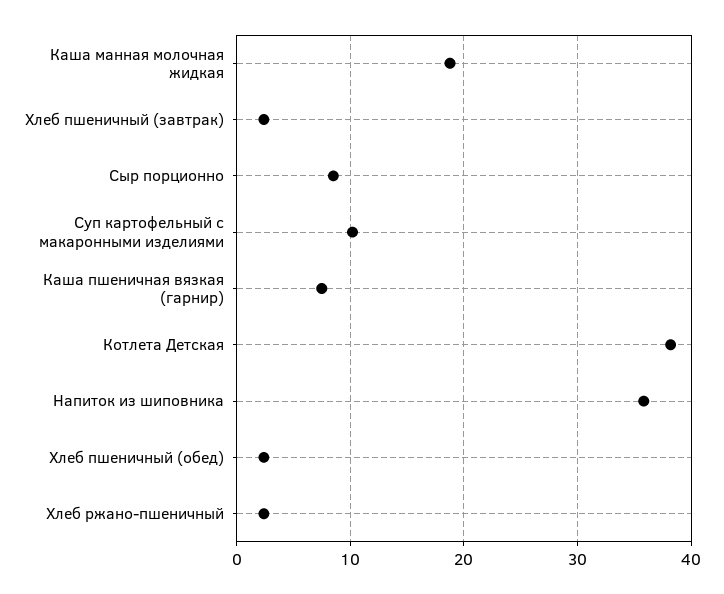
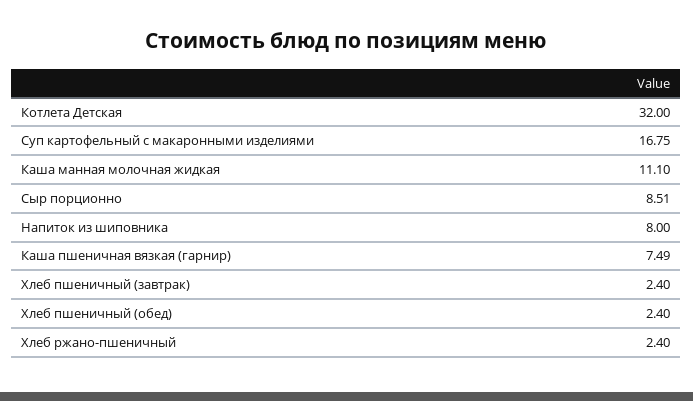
Каша манная молочная жидкая: 19 -> 11.1
Суп картофельный с макаронными изделиями: 10 -> 16.75
Котлета Детская: 38 -> 32
Напиток из шиповника: 36 -> 8

